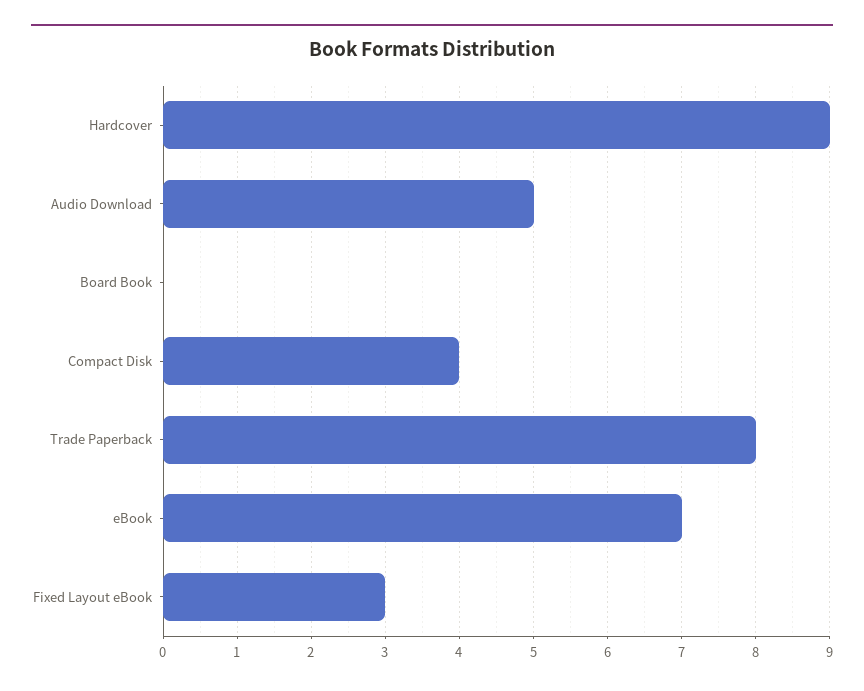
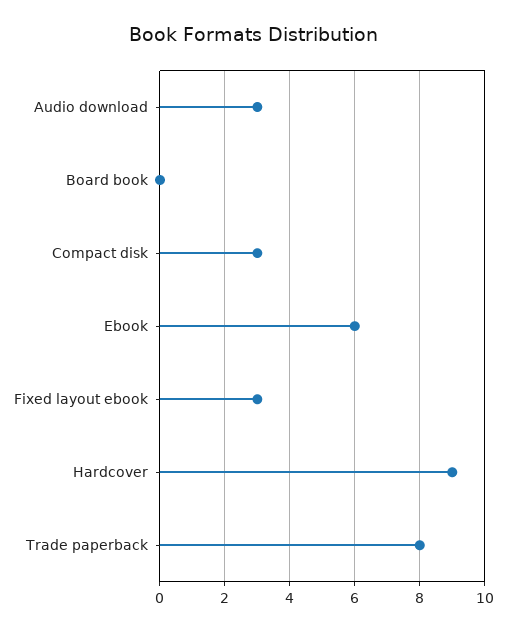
Audio Download: 5 -> 3
Compact Disk: 4 -> 3
eBook: 7 -> 6

